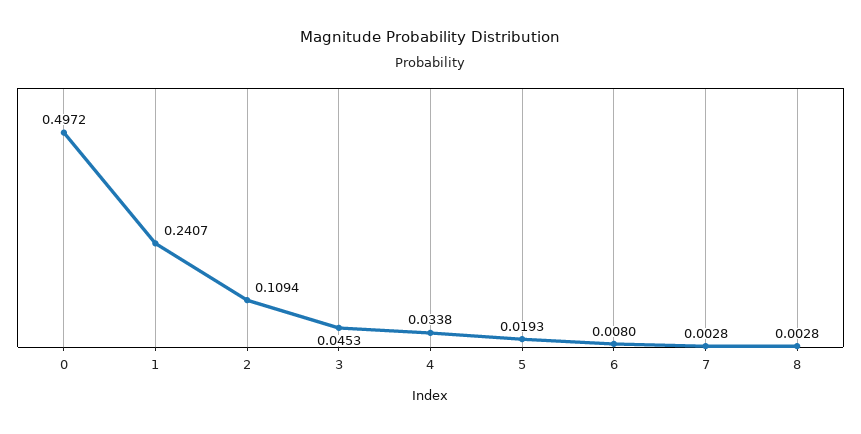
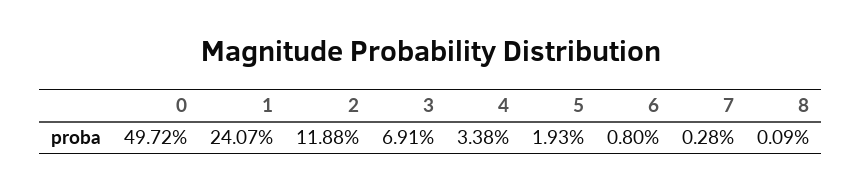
2: 0.1094 -> 0.1188
3: 0.0453 -> 0.0691
8: 0.0028 -> 0.0009

